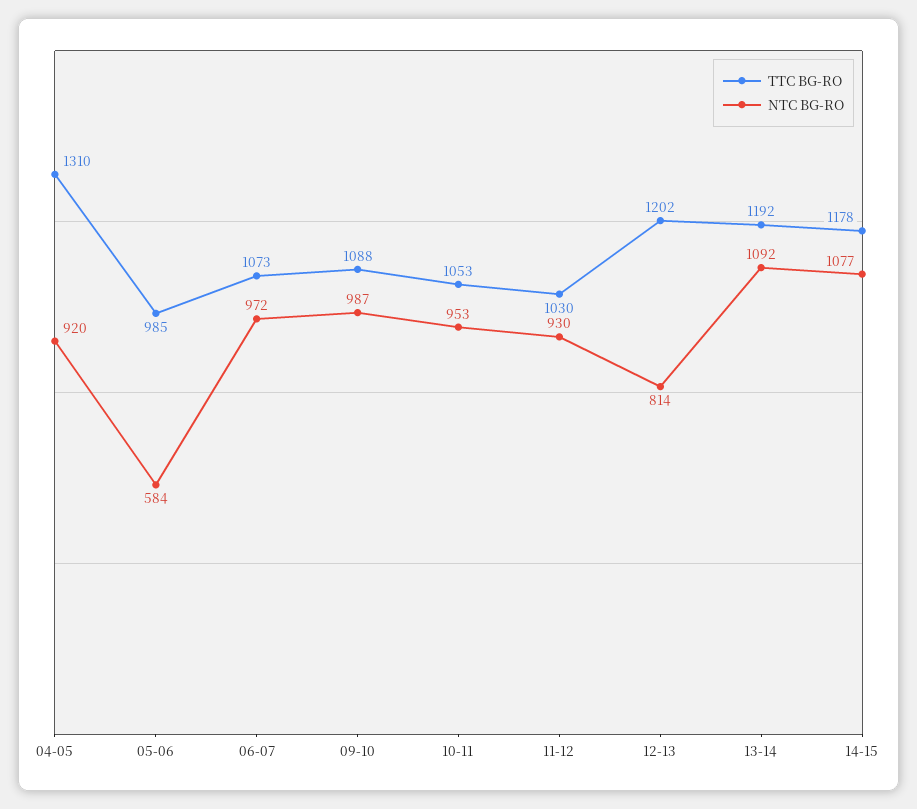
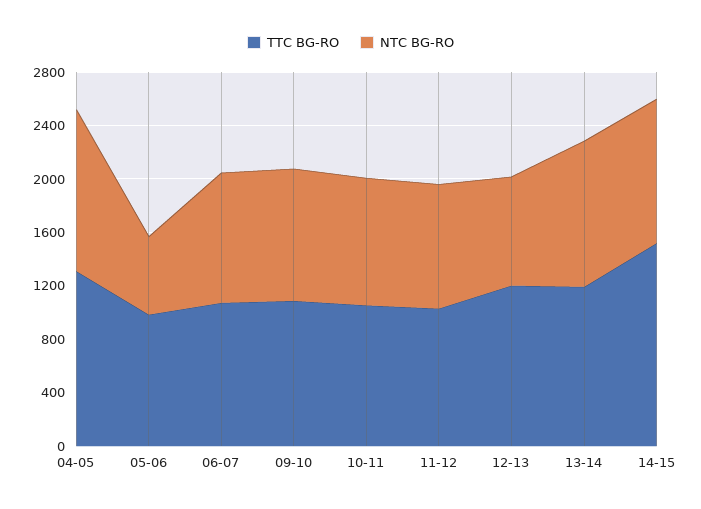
NTC BG-RO, 04-05: 920 -> 1200
TTC BG-RO, 14-15: 1178 -> 1500

